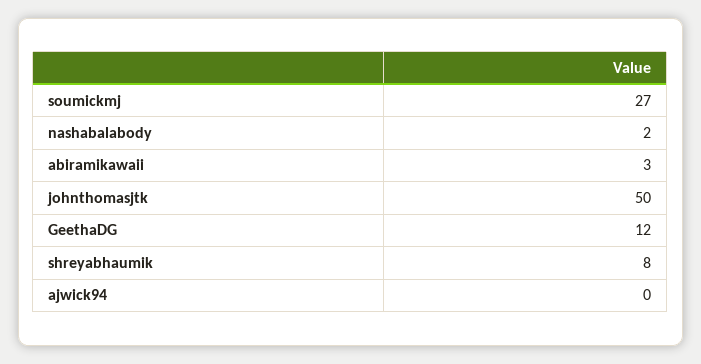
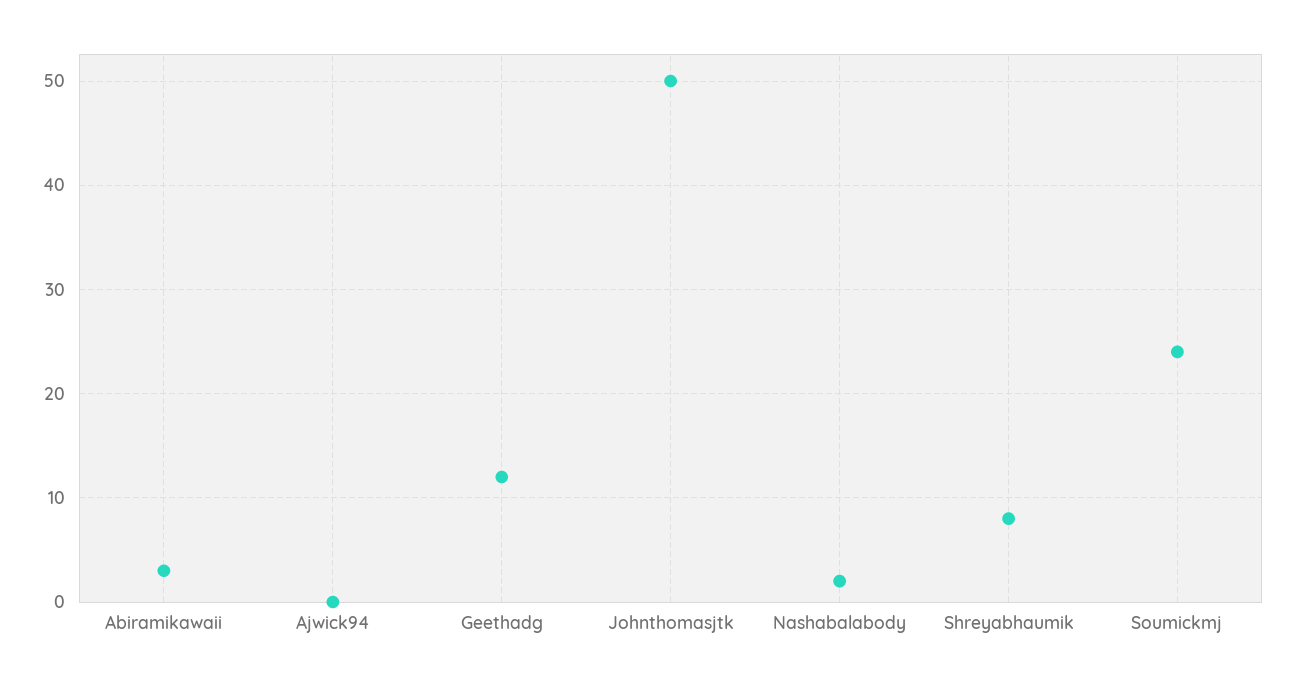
soumickmj: 27 -> 24

